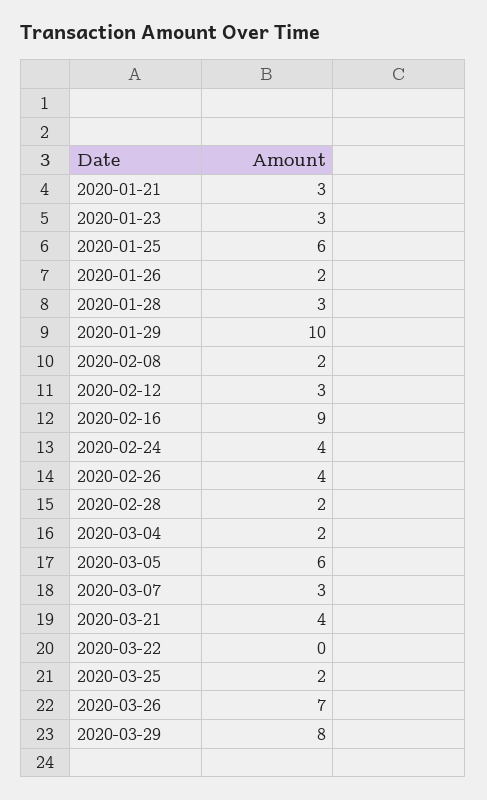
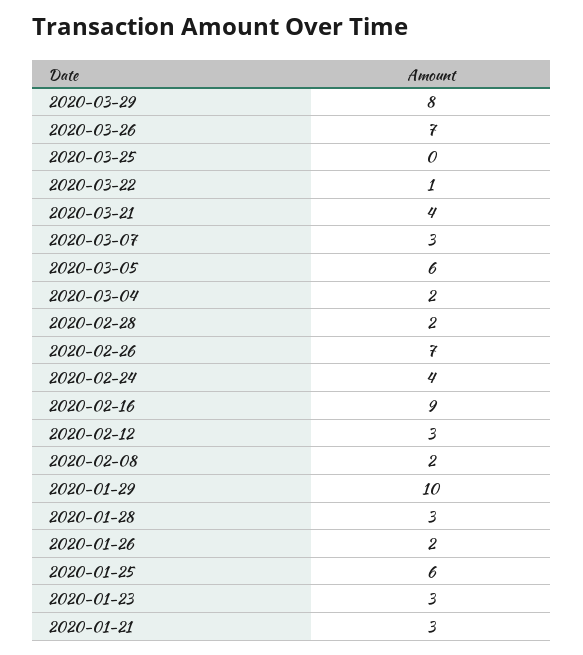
2020-02-26: 4 -> 7
2020-03-22: 0 -> 1
2020-03-25: 2 -> 0

